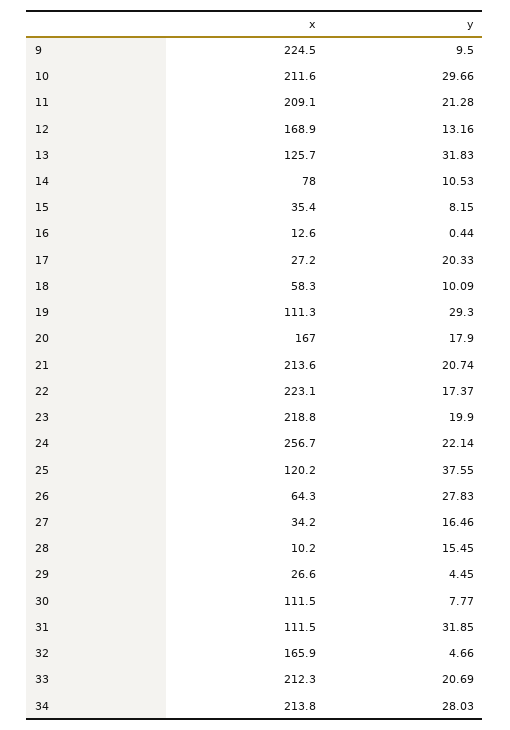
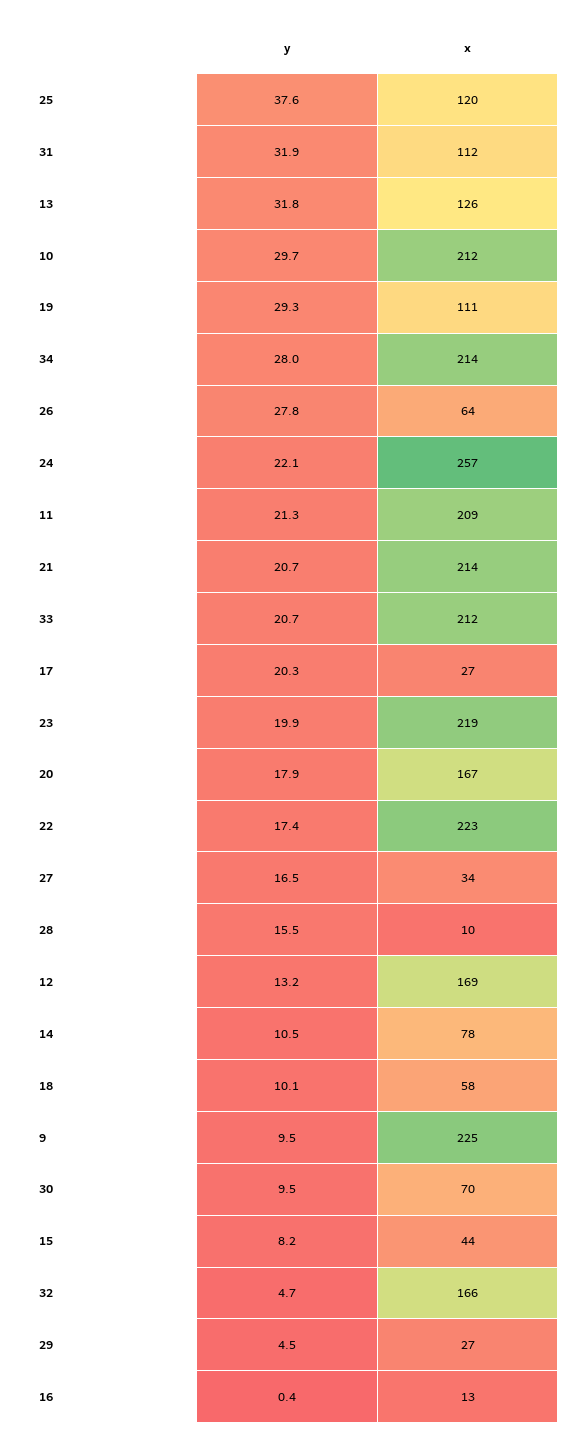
x, 15: 35.4 -> 44
x, 30: 111.5 -> 70
y, 30: 7.77 -> 9.5

